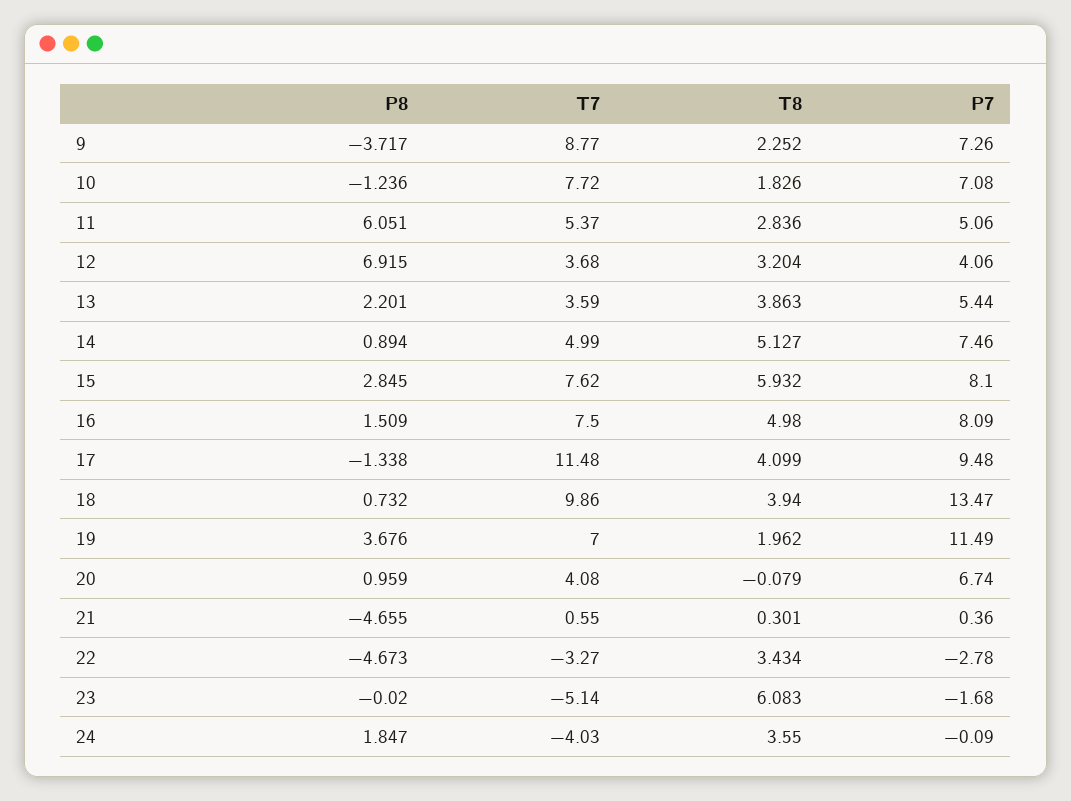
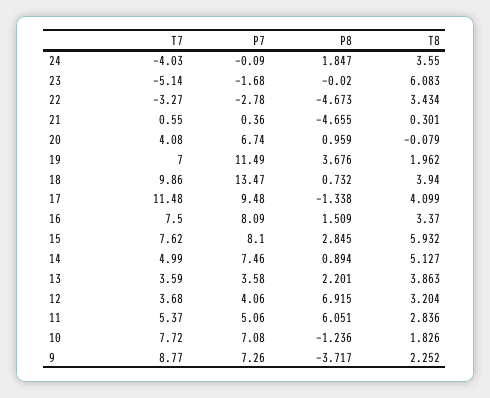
P7, 13: 5.44 -> 3.58
T8, 16: 4.98 -> 3.37

